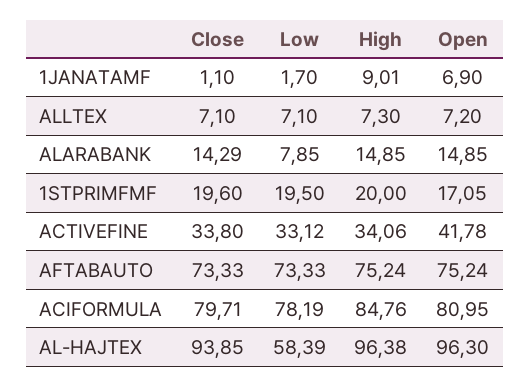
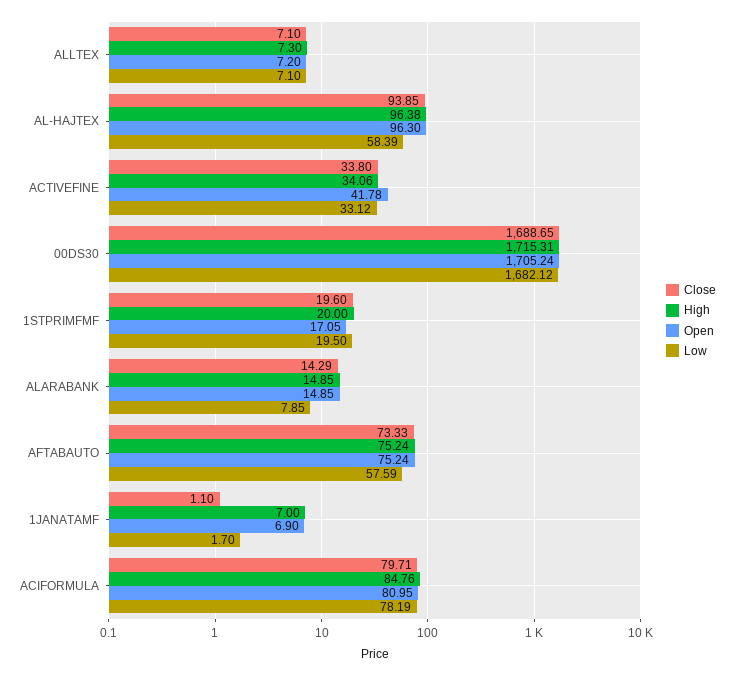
High, 1JANATAMF: 9.01 -> 7
Low, AFTABAUTO: 73.33 -> 57.59
Close, 00DS30: none -> 1688.65
High, 00DS30: none -> 1715.31
Open, 00DS30: none -> 1705.24
Low, 00DS30: none -> 1682.12

